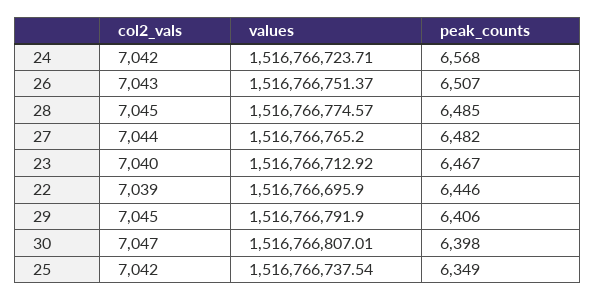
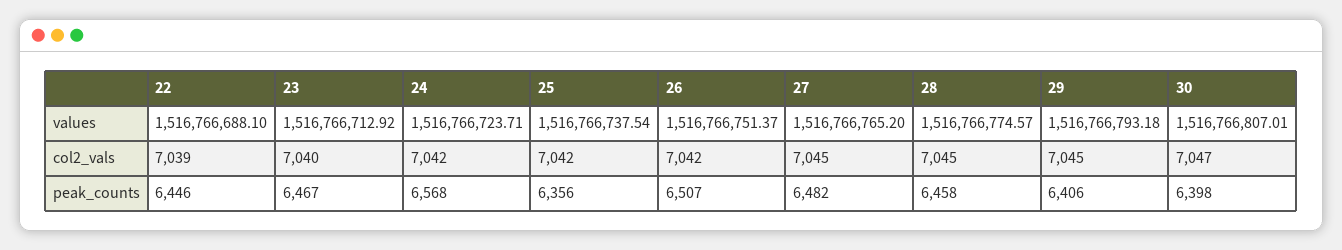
col2_vals, 26: 7043 -> 7042
peak_counts, 28: 6485 -> 6458
col2_vals, 27: 7044 -> 7045
values, 22: 1516766695.9 -> 1516766688.1
values, 29: 1516766791.9 -> 1516766793.18
peak_counts, 25: 6349 -> 6356

